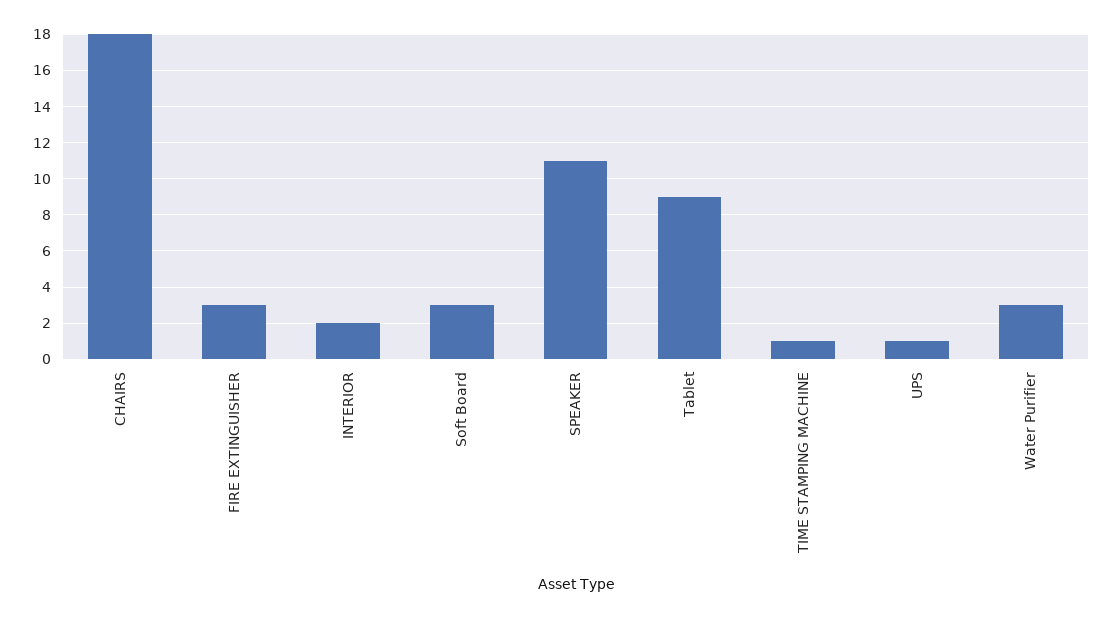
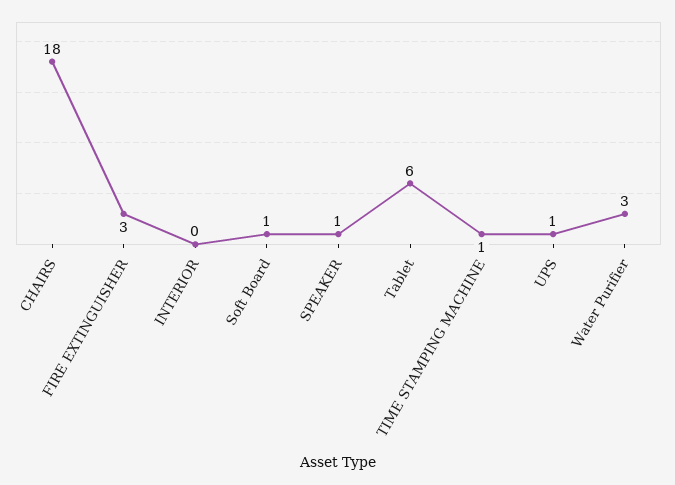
INTERIOR: 2 -> 0
Soft Board: 3 -> 1
SPEAKER: 11 -> 1
Tablet: 9 -> 6

